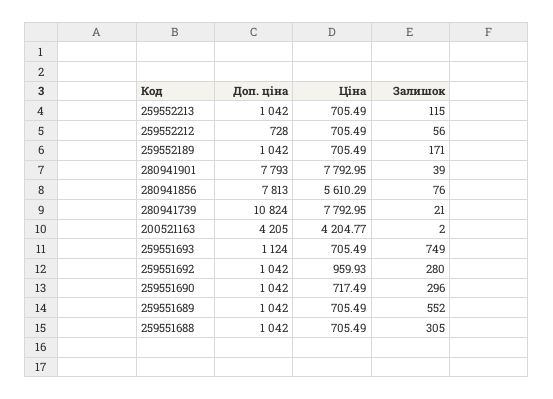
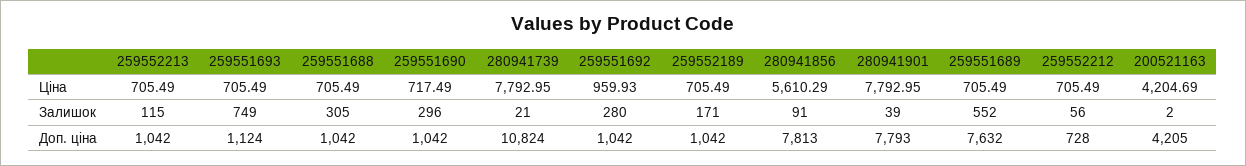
Залишок, 280941856: 76 -> 91
Ціна, 200521163: 4204.77 -> 4204.69
Доп. ціна, 259551689: 1042 -> 7632

